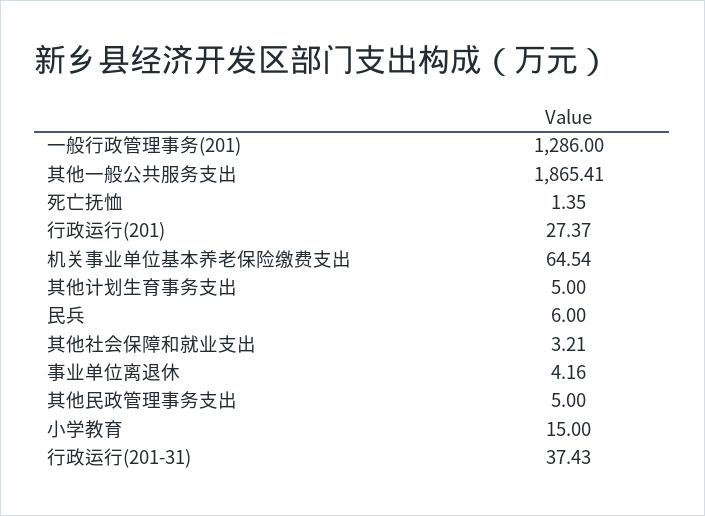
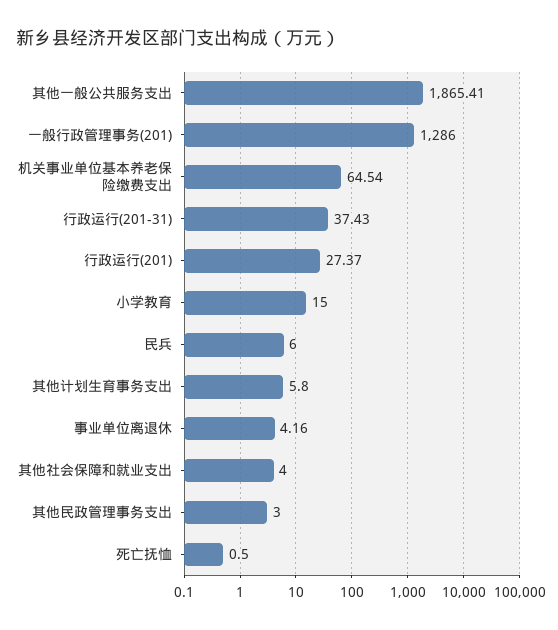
死亡抚恤: 1.35 -> 0.5
其他计划生育事务支出: 5 -> 5.8
其他社会保障和就业支出: 3.21 -> 4
其他民政管理事务支出: 5 -> 3

